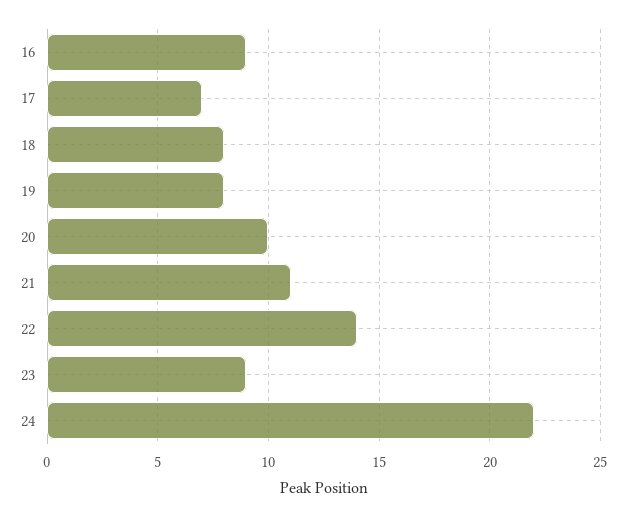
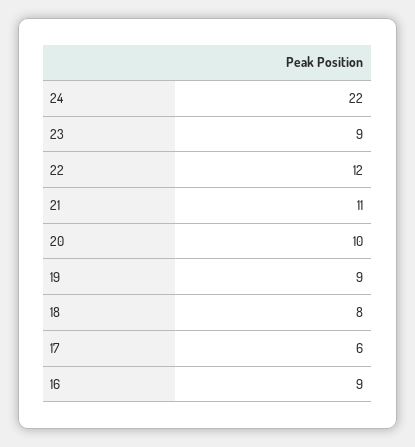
17: 7 -> 6
19: 8 -> 9
22: 14 -> 12

